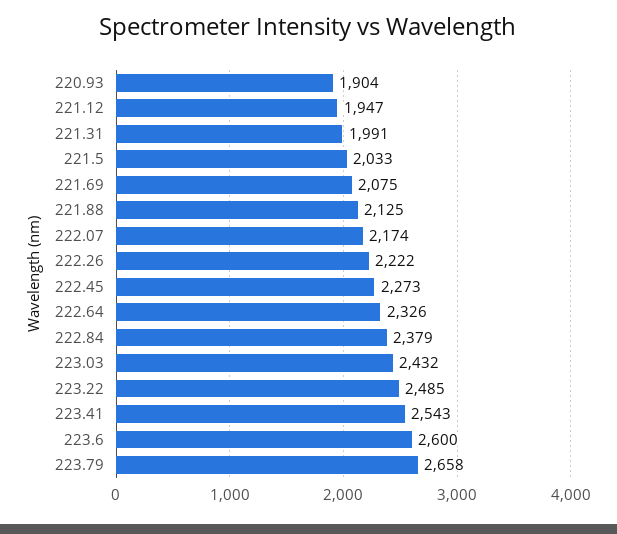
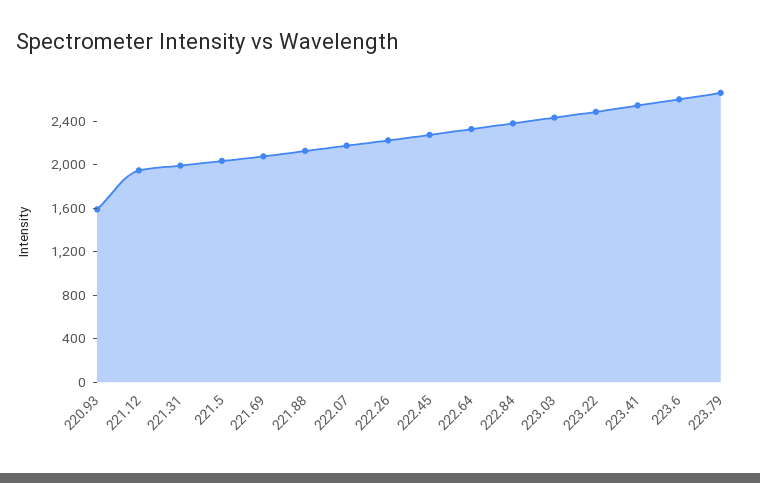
220.93: 1904 -> 1600

